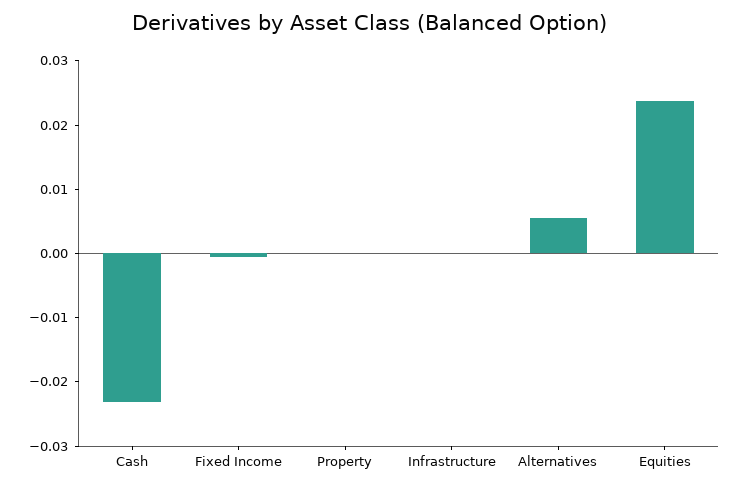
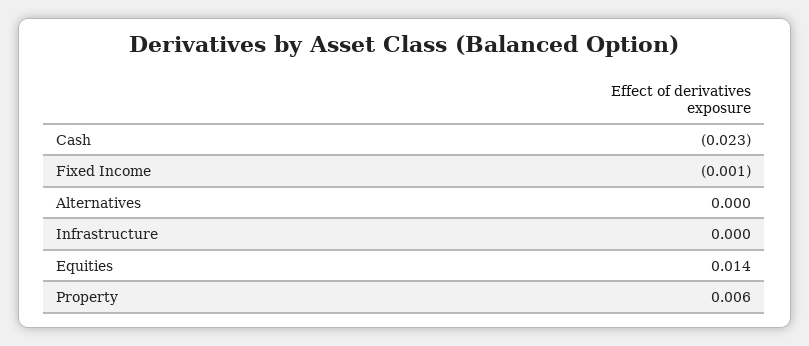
Property: 0 -> 0.006
Alternatives: 0.006 -> 0
Equities: 0.024 -> 0.014

